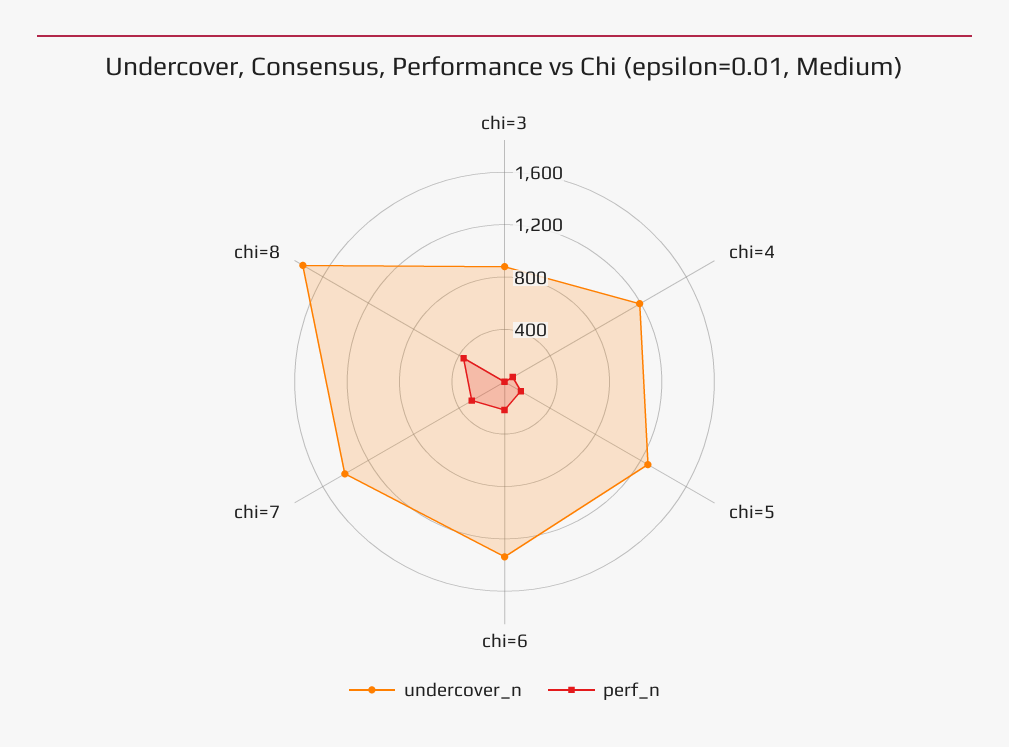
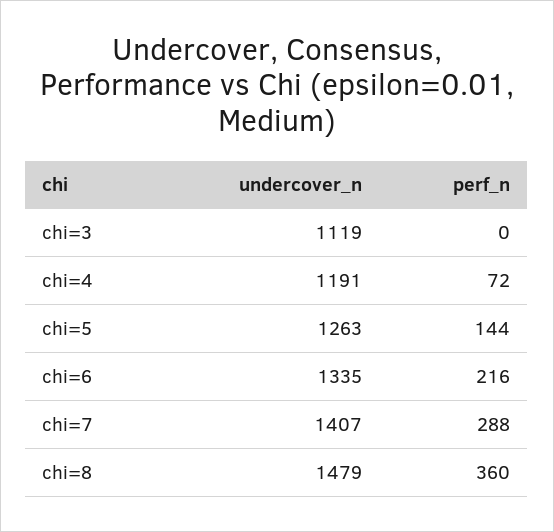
undercover_n, chi=3: 900 -> 1119
undercover_n, chi=8: 1800 -> 1479

